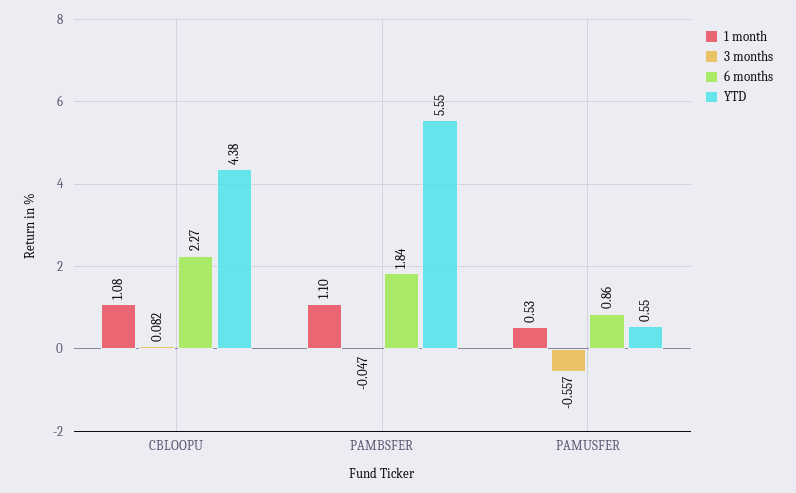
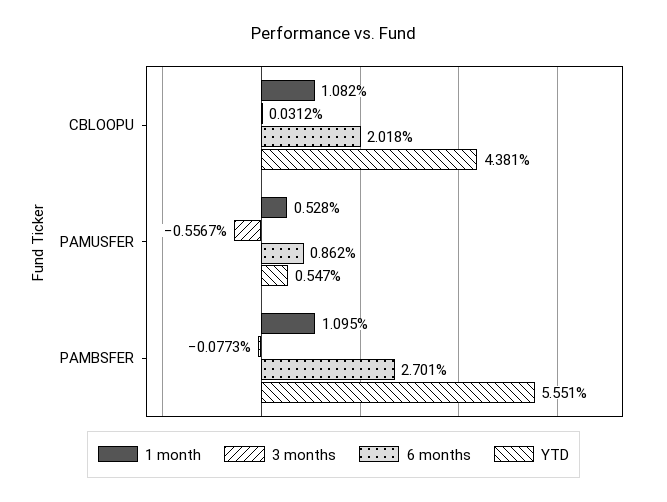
3 months, CBLOOPU: 0.082 -> 0.0312
6 months, CBLOOPU: 2.27 -> 2.018
3 months, PAMBSFER: -0.047 -> -0.0773
6 months, PAMBSFER: 1.84 -> 2.701

